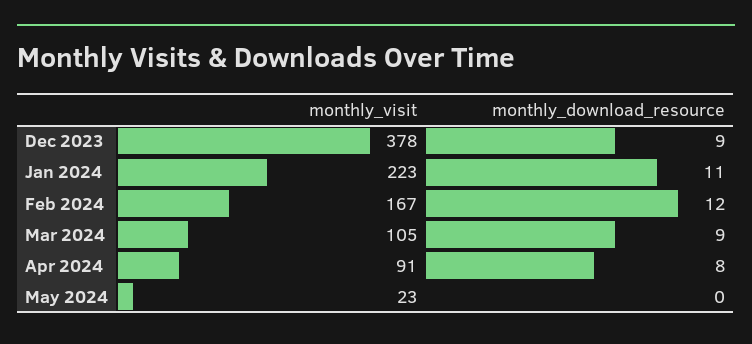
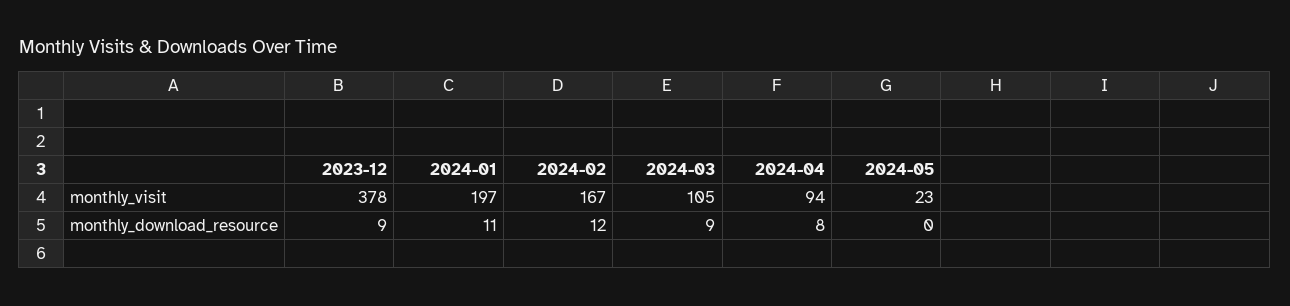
monthly_visit, Jan 2024: 223 -> 197
monthly_visit, Apr 2024: 91 -> 94

